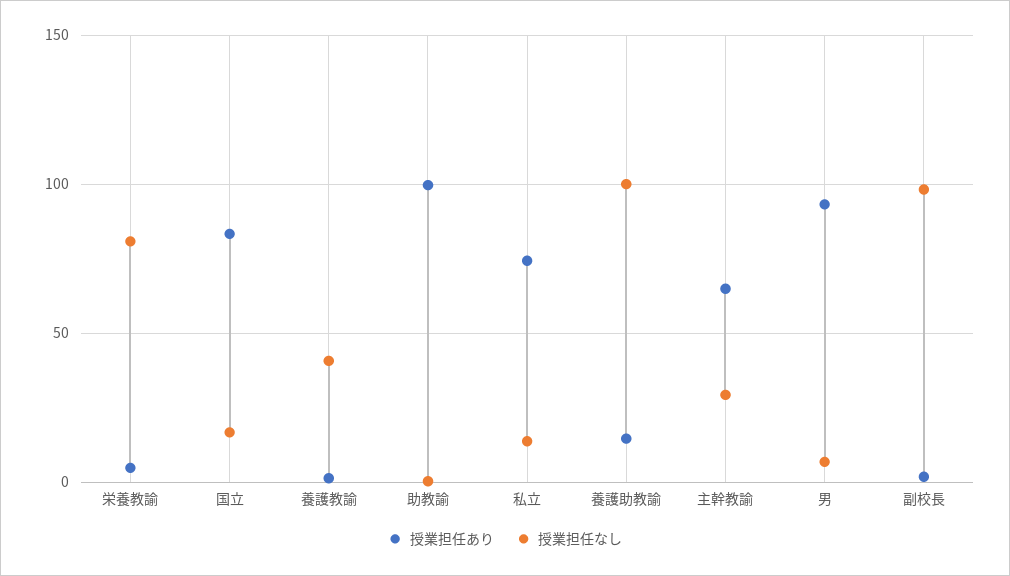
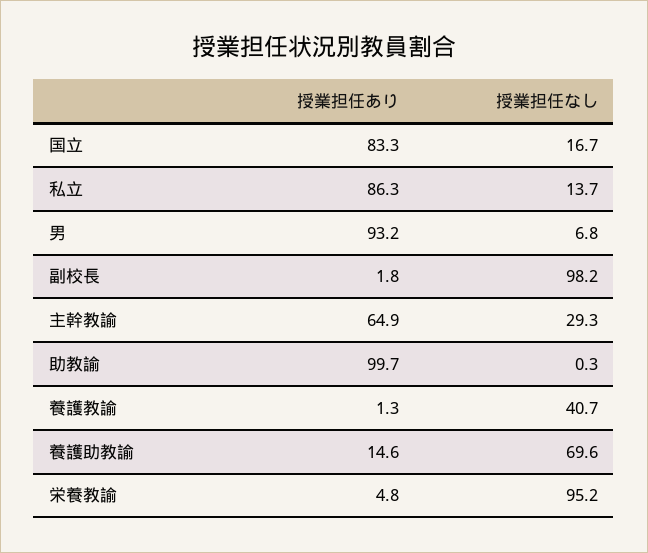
授業担任なし, 栄養教諭: 80 -> 95.2
授業担任あり, 私立: 75 -> 86.3
授業担任なし, 養護助教諭: 100 -> 69.6

